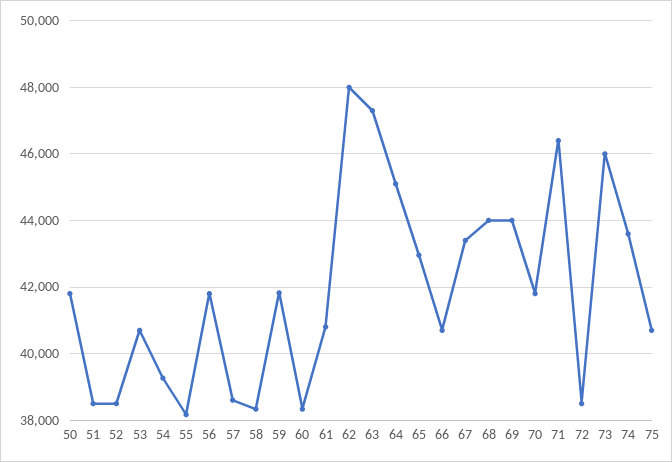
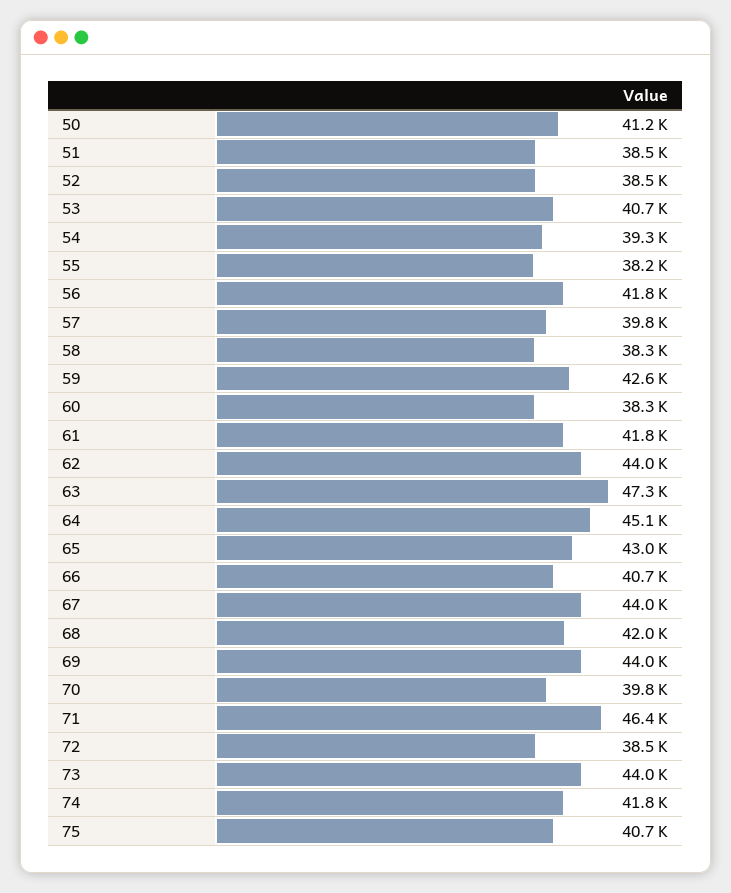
50: 41800 -> 41200
57: 38600 -> 39800
59: 41800 -> 42600
61: 40800 -> 41800
62: 48000 -> 44000
67: 43400 -> 44000
68: 44000 -> 42000
70: 41800 -> 39800
73: 46000 -> 44000
74: 43600 -> 41800

